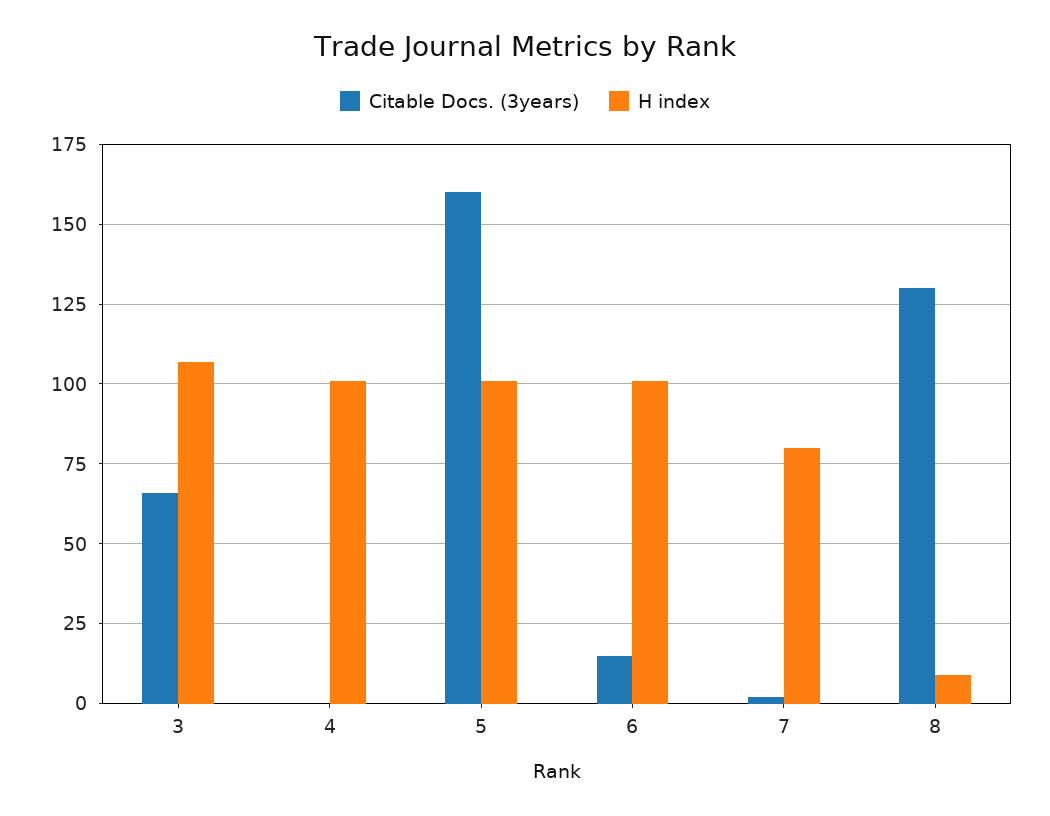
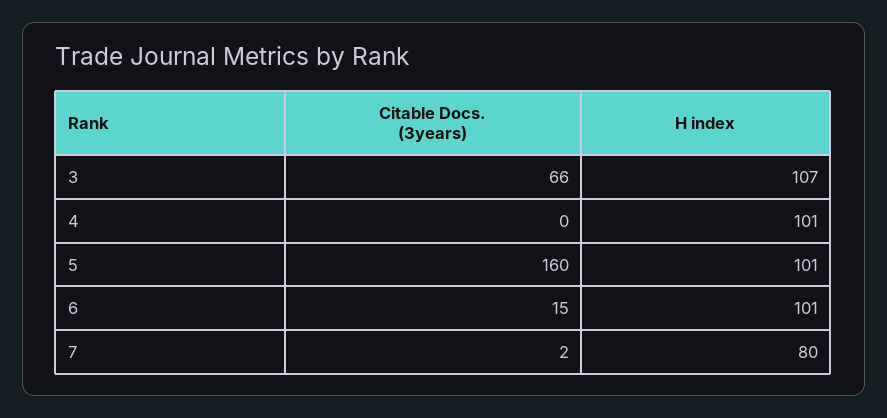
Citable Docs. (3years), 8: 130 -> none
H index, 8: 10 -> none

